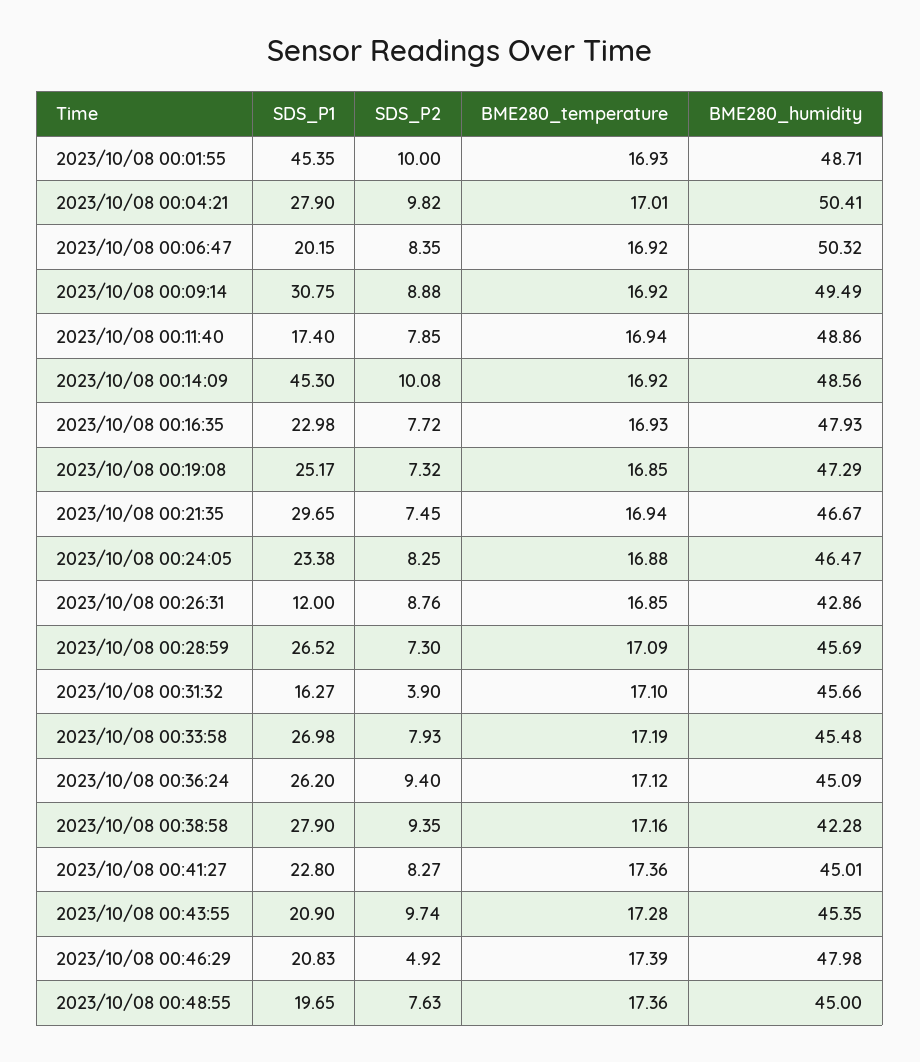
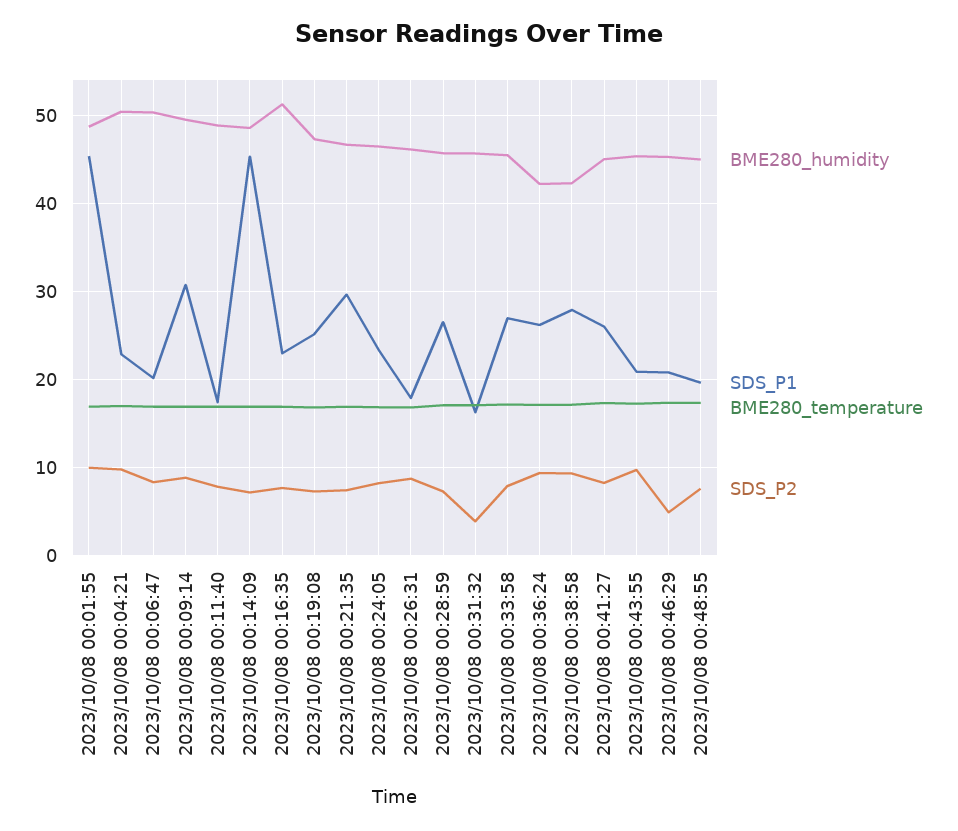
SDS_P1, 2023/10/08 00:04:21: 27.9 -> 23
SDS_P2, 2023/10/08 00:14:09: 10.08 -> 7
BME280_humidity, 2023/10/08 00:16:35: 47.93 -> 51
SDS_P1, 2023/10/08 00:26:31: 12 -> 18
BME280_humidity, 2023/10/08 00:26:31: 42.86 -> 46
BME280_humidity, 2023/10/08 00:36:24: 45.09 -> 42
SDS_P1, 2023/10/08 00:41:27: 22.8 -> 26
BME280_humidity, 2023/10/08 00:46:29: 47.98 -> 45

